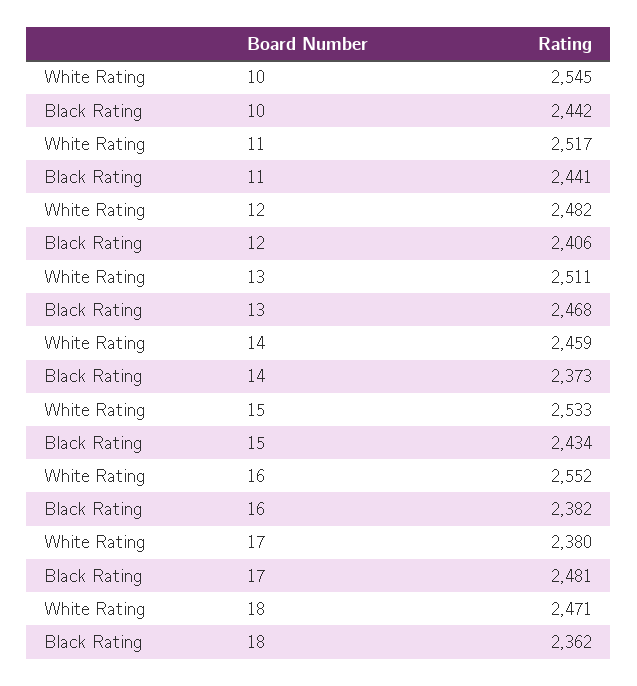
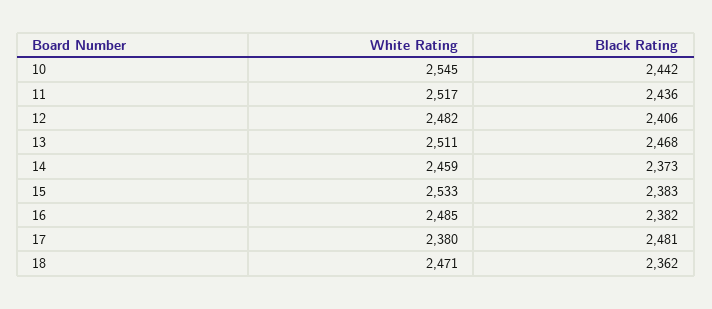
Black Rating, 11: 2441 -> 2436
Black Rating, 15: 2434 -> 2383
White Rating, 16: 2552 -> 2485

